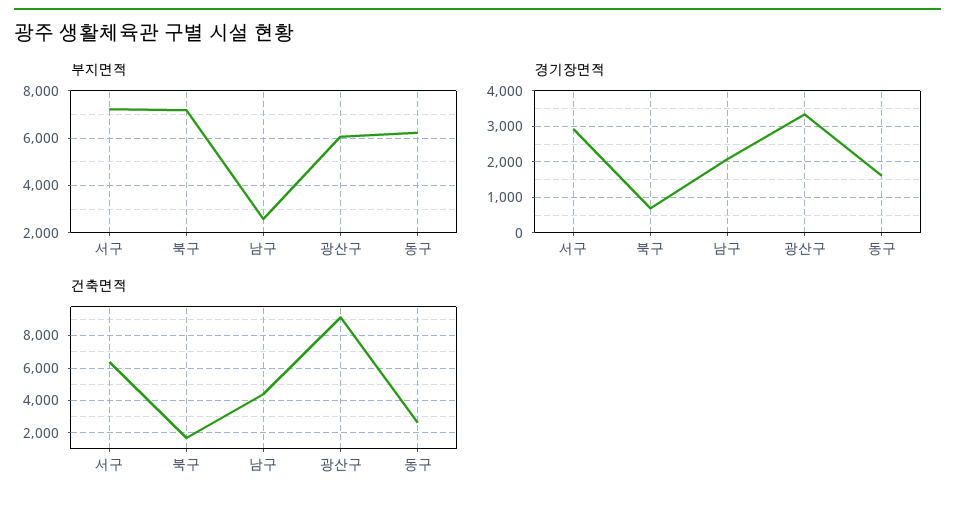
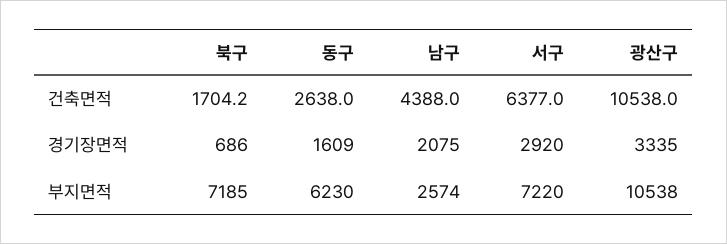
부지면적, 광산구: 6000 -> 10538
건축면적, 광산구: 9000 -> 10538

